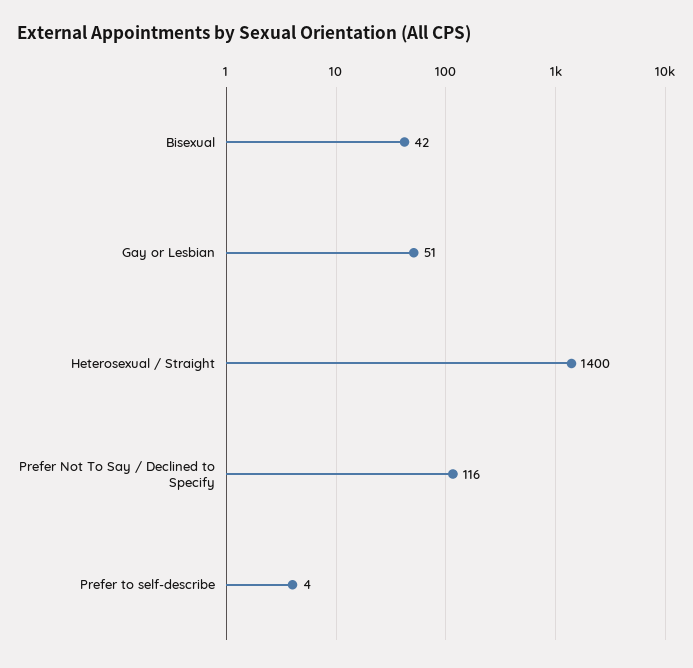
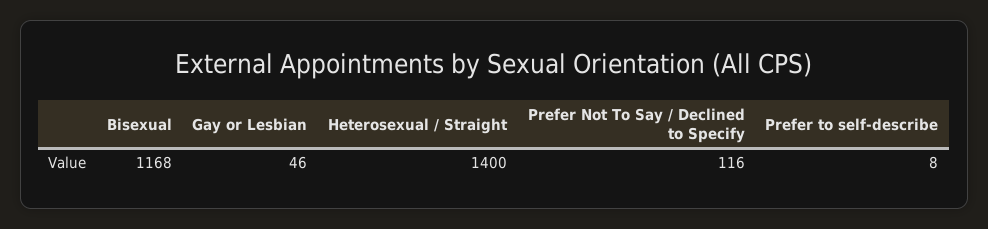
Bisexual: 42 -> 1168
Gay or Lesbian: 51 -> 46
Prefer to self-describe: 4 -> 8

